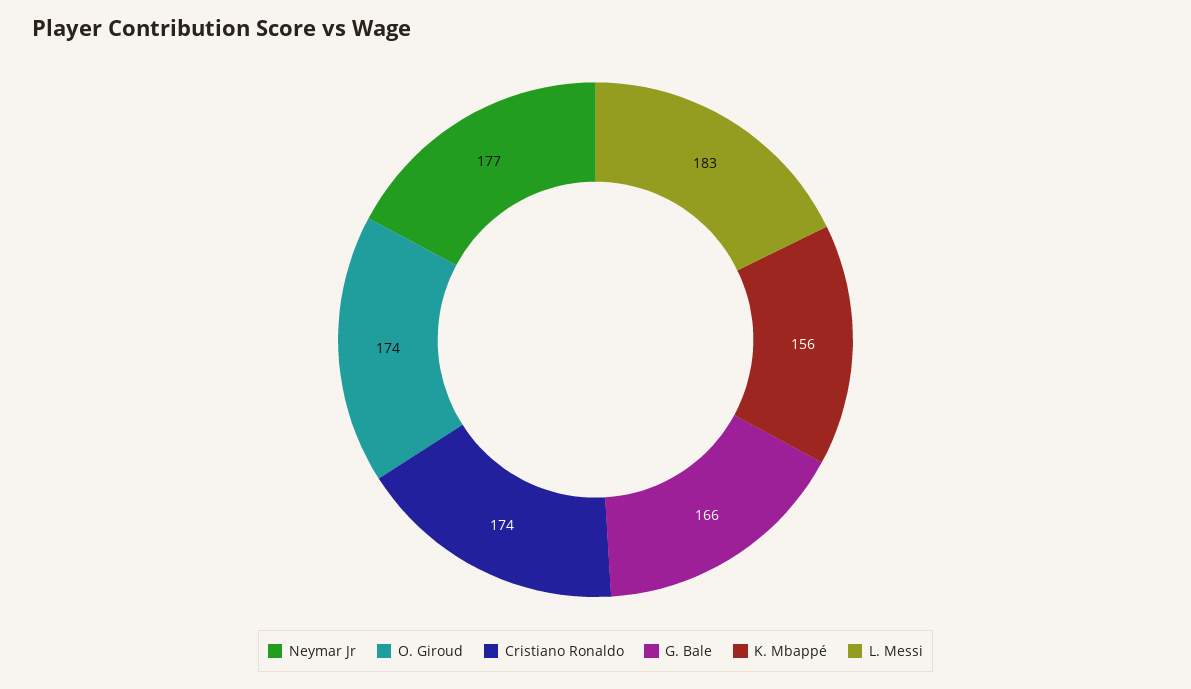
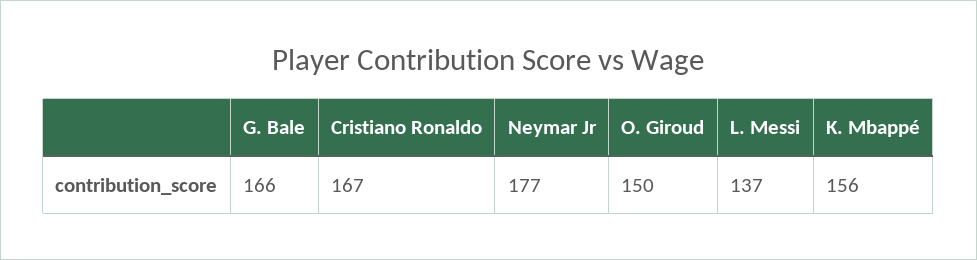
O. Giroud: 174 -> 150
Cristiano Ronaldo: 174 -> 167
L. Messi: 183 -> 137

